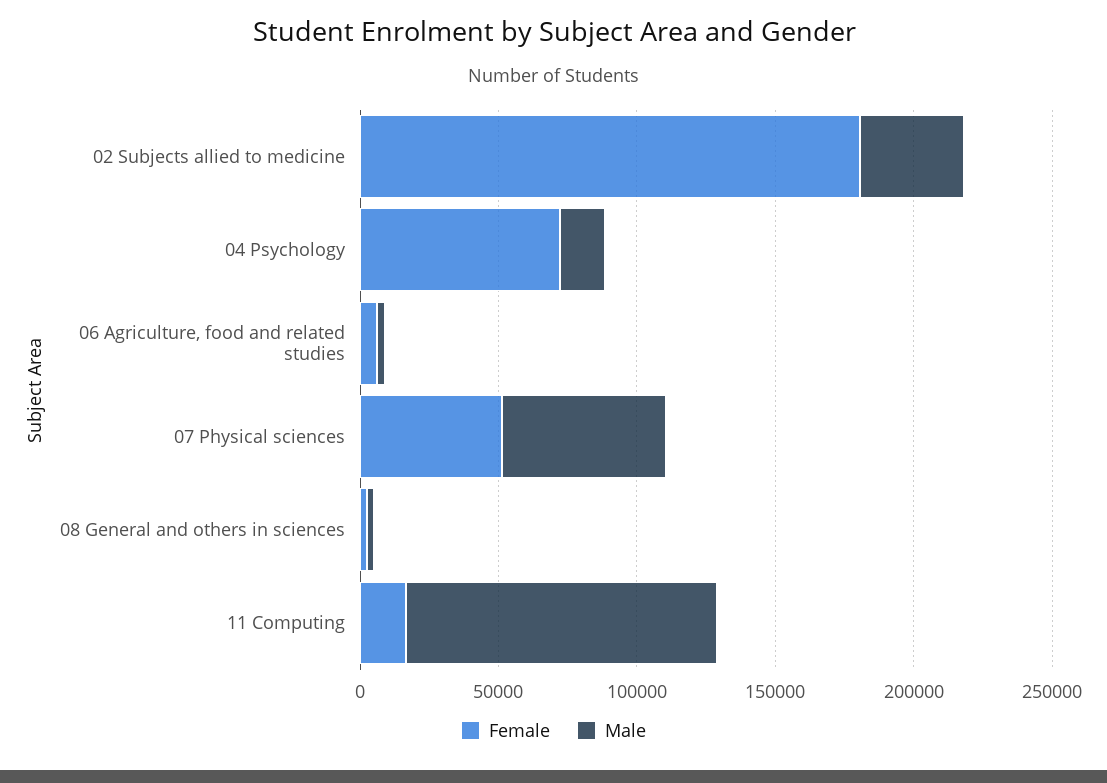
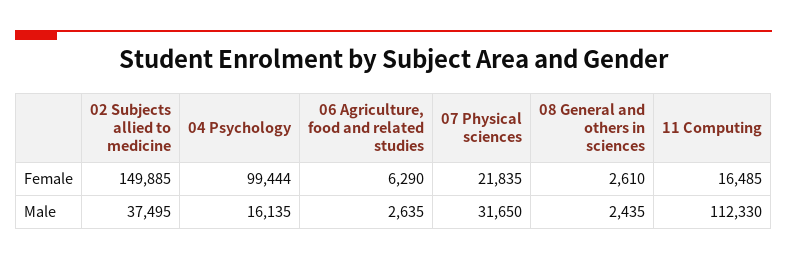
Female, 02 Subjects allied to medicine: 180000 -> 149885
Female, 04 Psychology: 70000 -> 99444
Female, 07 Physical sciences: 50000 -> 21835
Male, 07 Physical sciences: 60000 -> 31650

